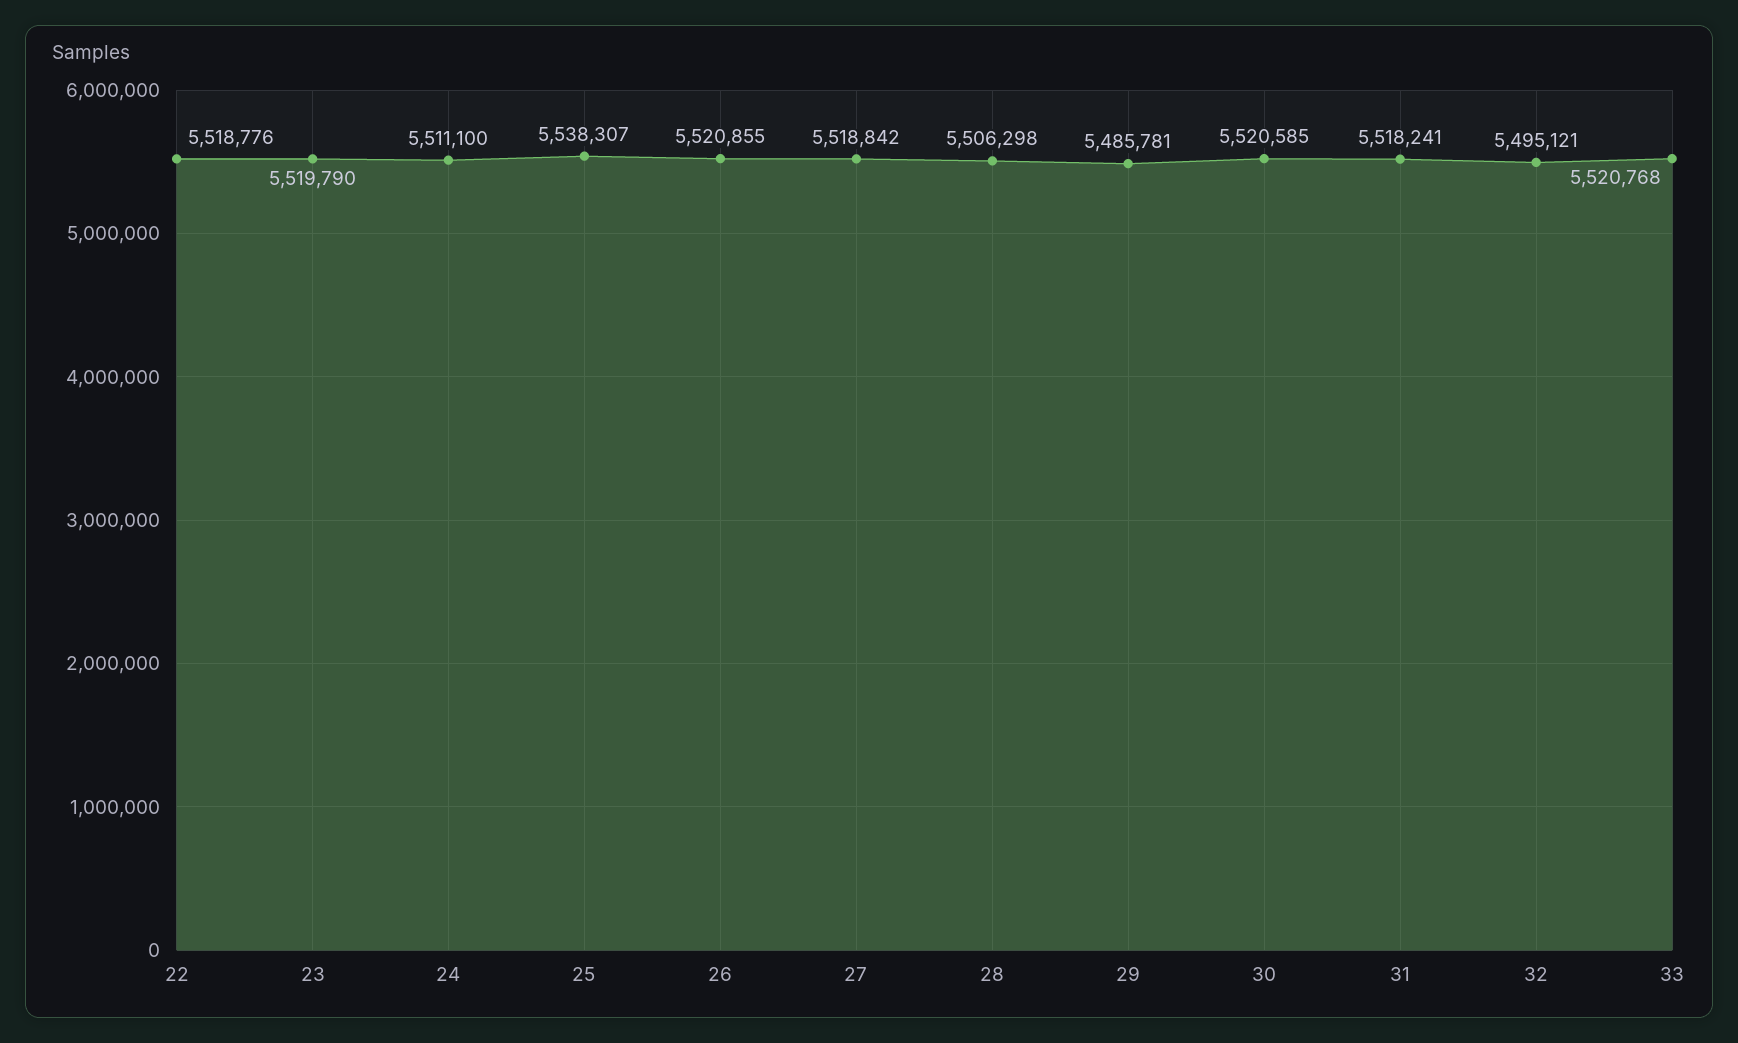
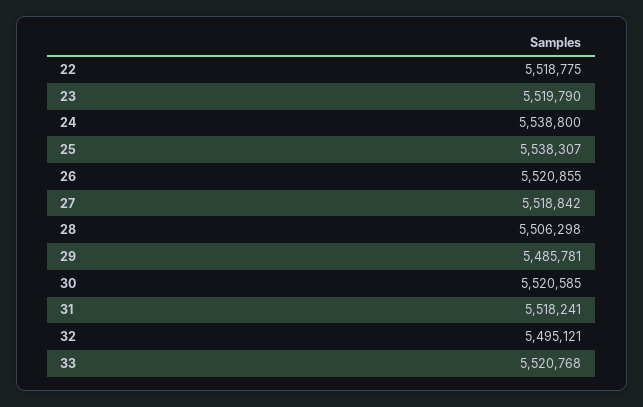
22: 5518776 -> 5518775
24: 5511100 -> 5538800

